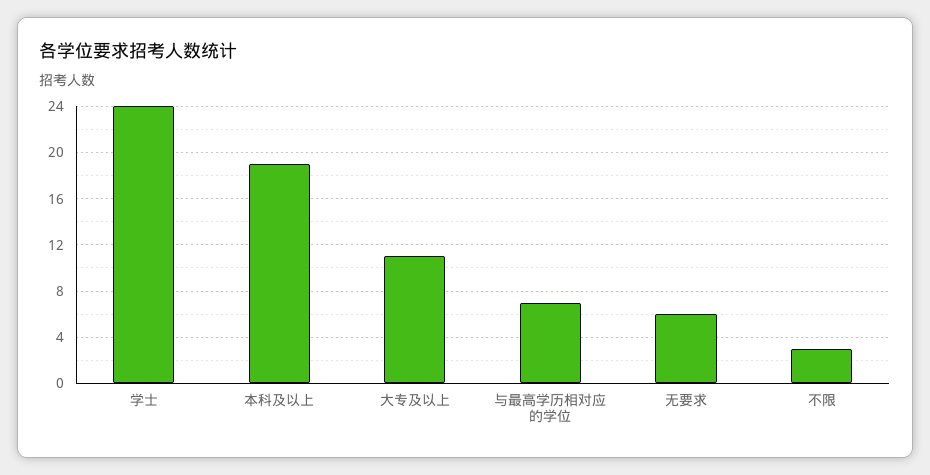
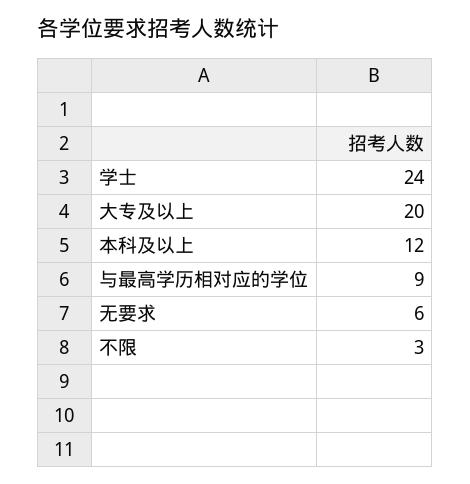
本科及以上: 19 -> 12
大专及以上: 11 -> 20
与最高学历相对应的学位: 7 -> 9

